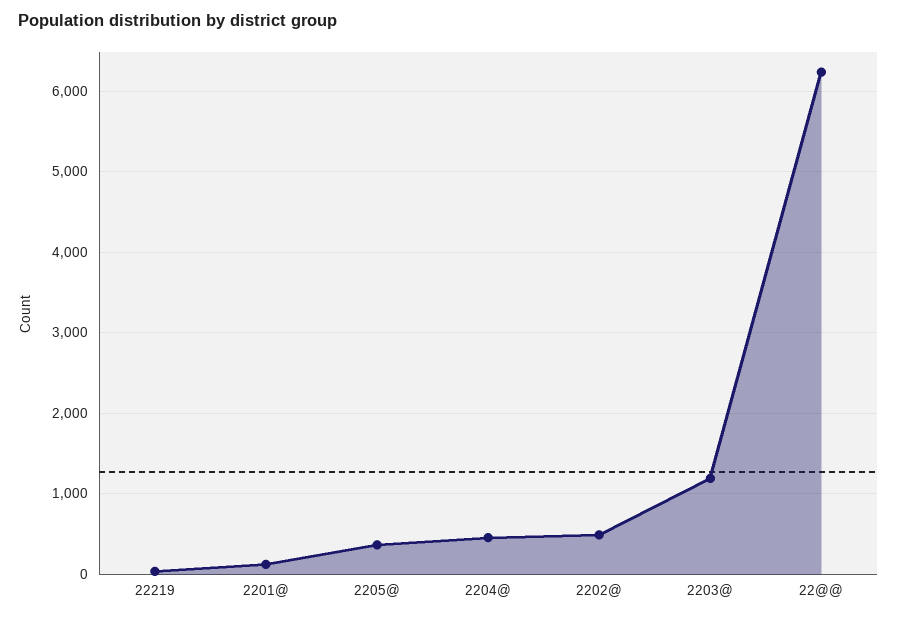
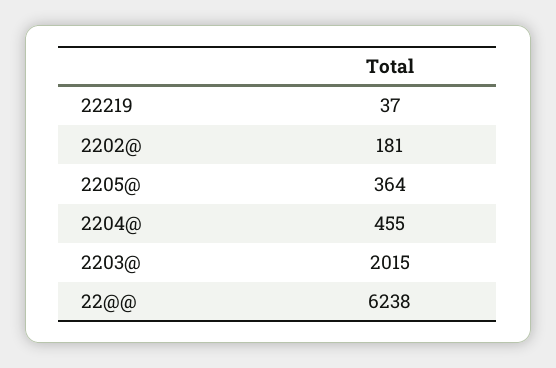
2201@: 100 -> none
2202@: 500 -> 181
2203@: 1200 -> 2015

